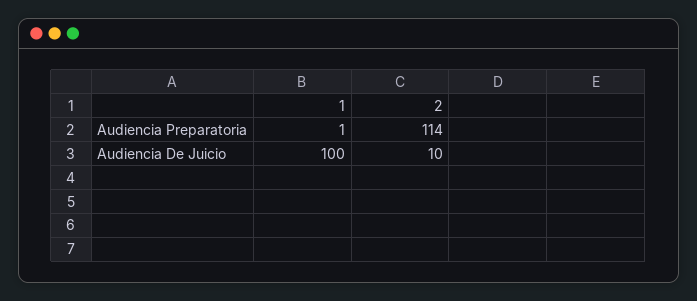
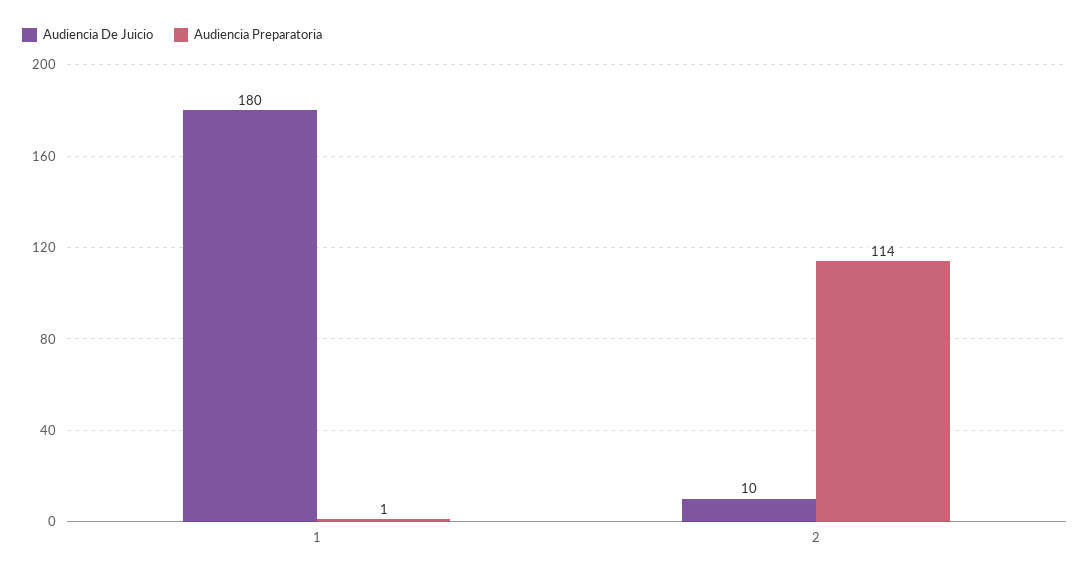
Audiencia De Juicio, 1: 100 -> 180

